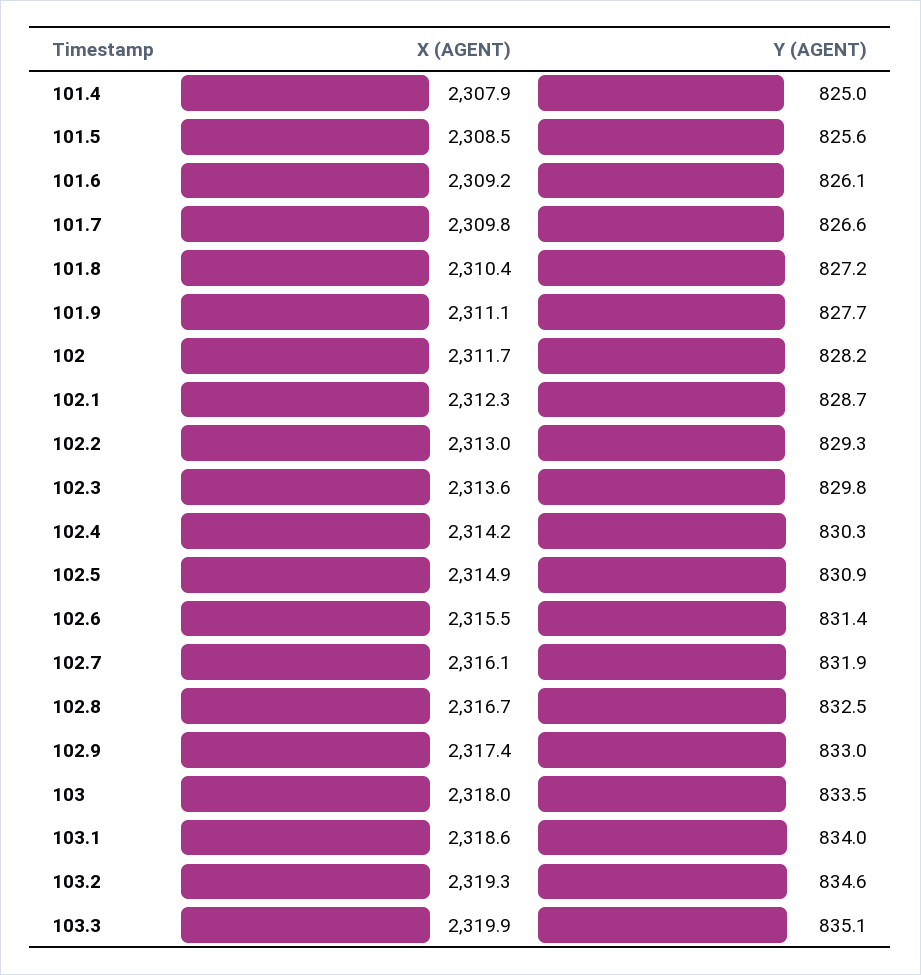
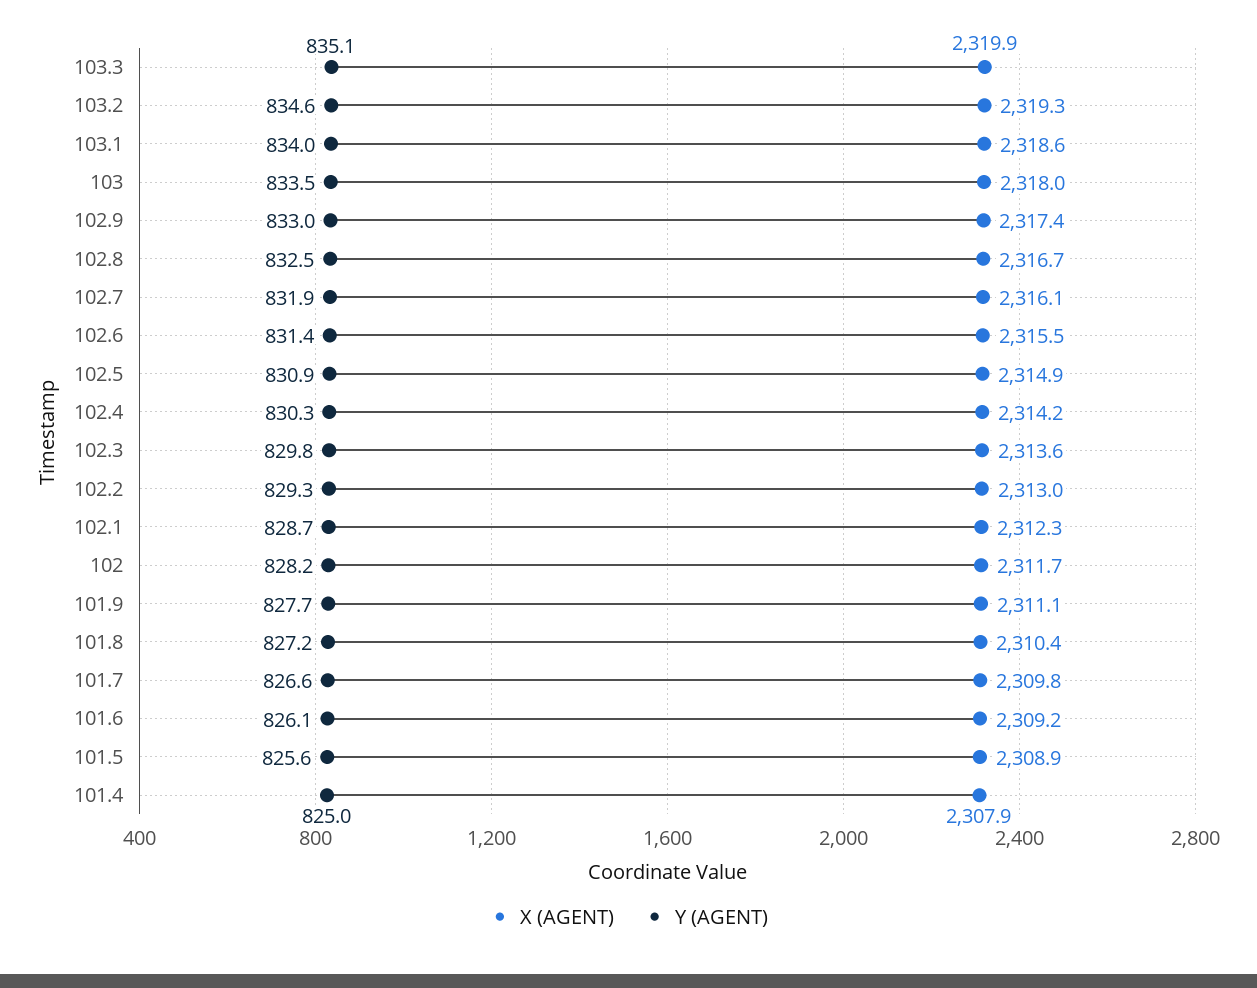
X (AGENT), 101.5: 2308.5 -> 2308.9

